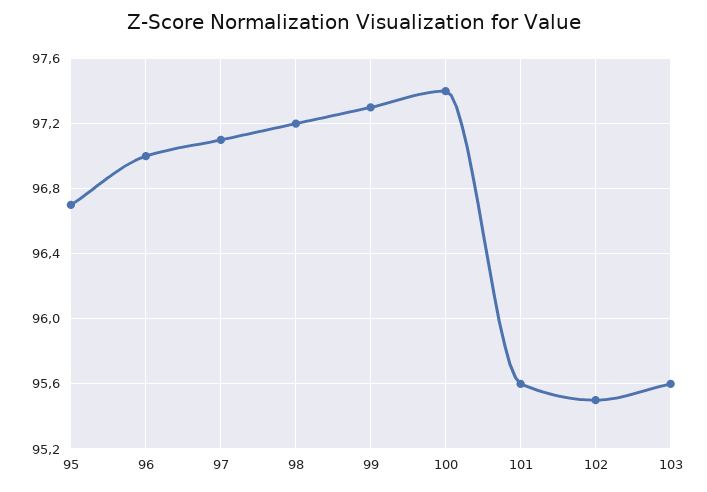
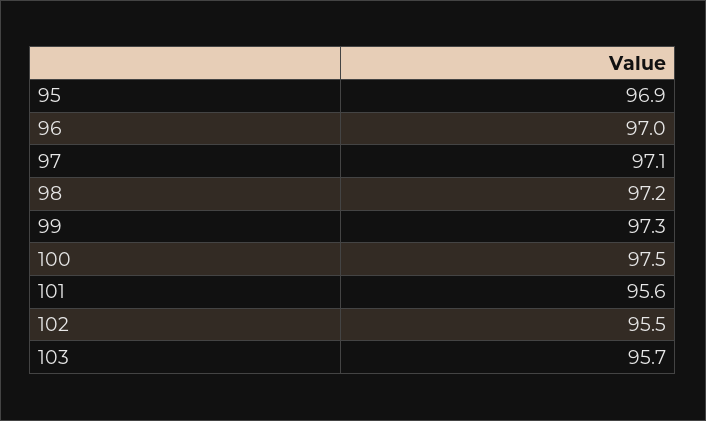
95: 96.7 -> 96.9
100: 97.4 -> 97.5
103: 95.6 -> 95.7

